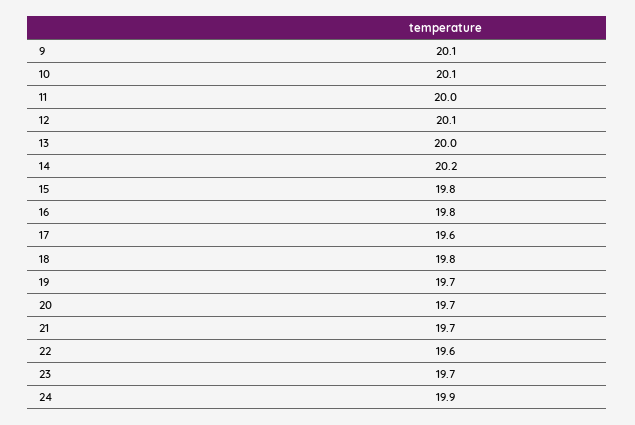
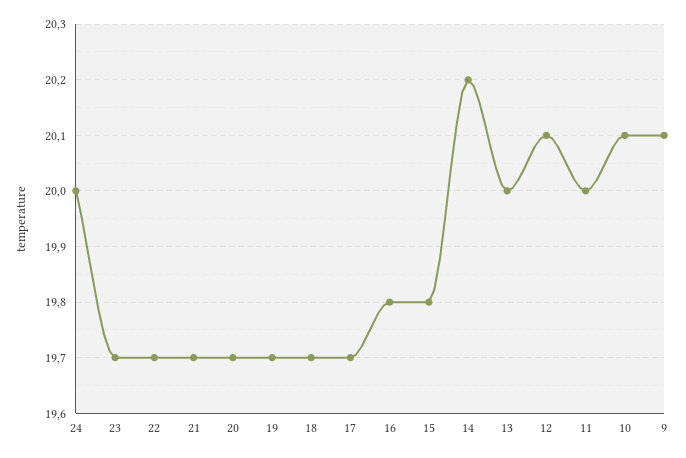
17: 19.6 -> 19.7
18: 19.8 -> 19.7
22: 19.6 -> 19.7
24: 19.9 -> 20

